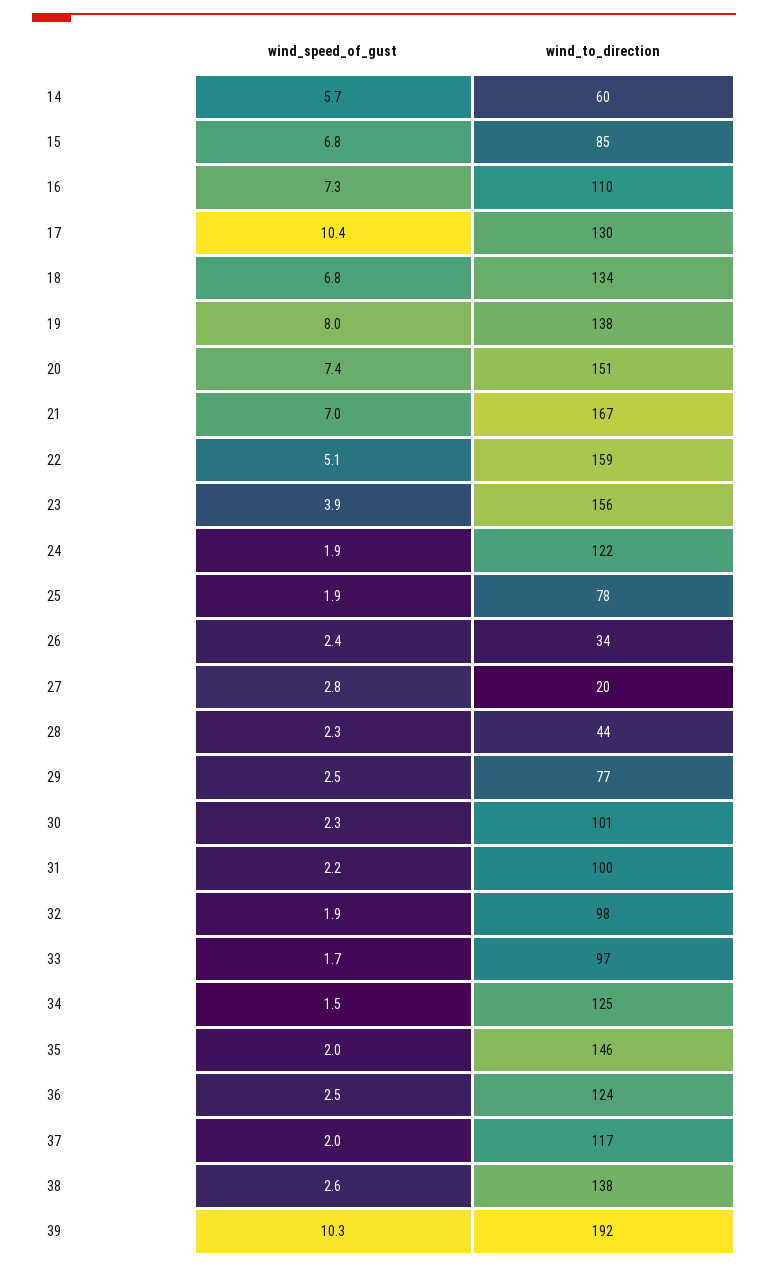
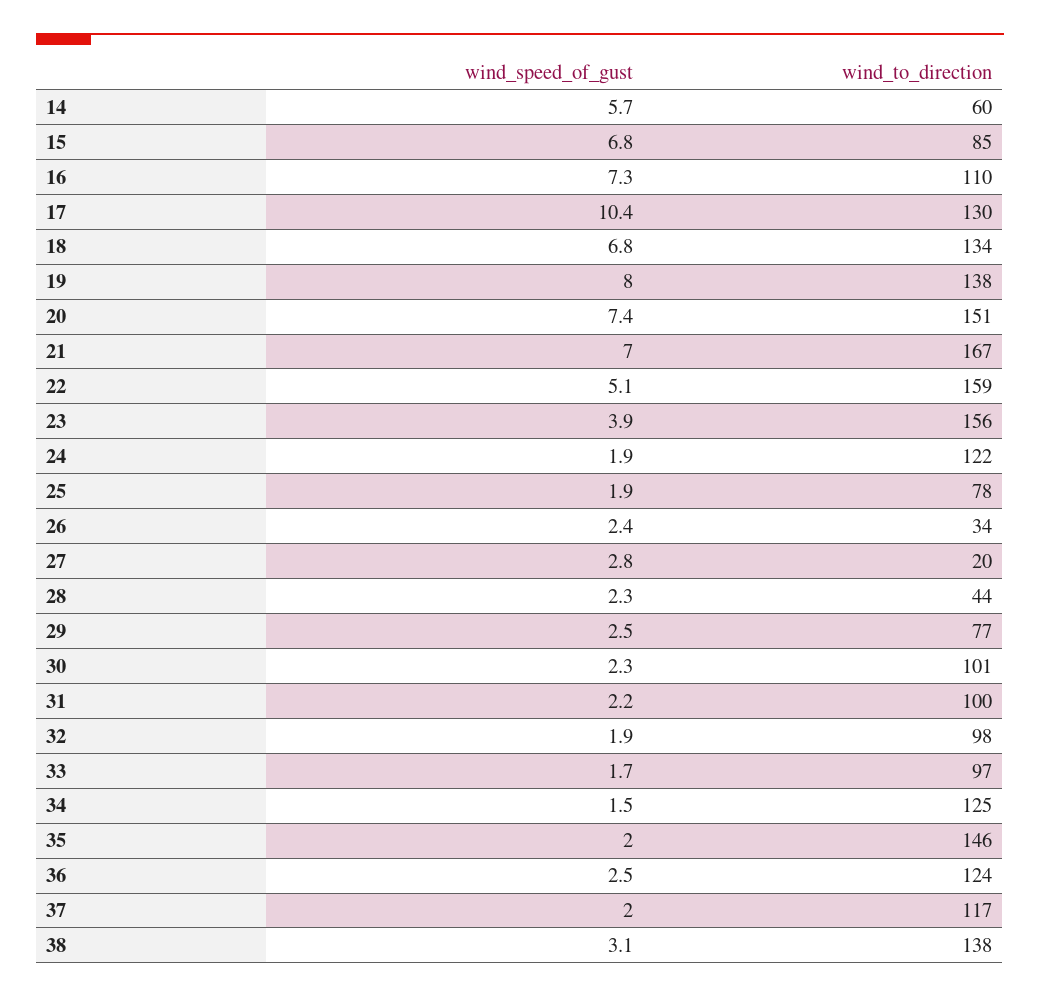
wind_speed_of_gust, 38: 2.6 -> 3.1
wind_speed_of_gust, 39: 10.3 -> none
wind_to_direction, 39: 192 -> none

